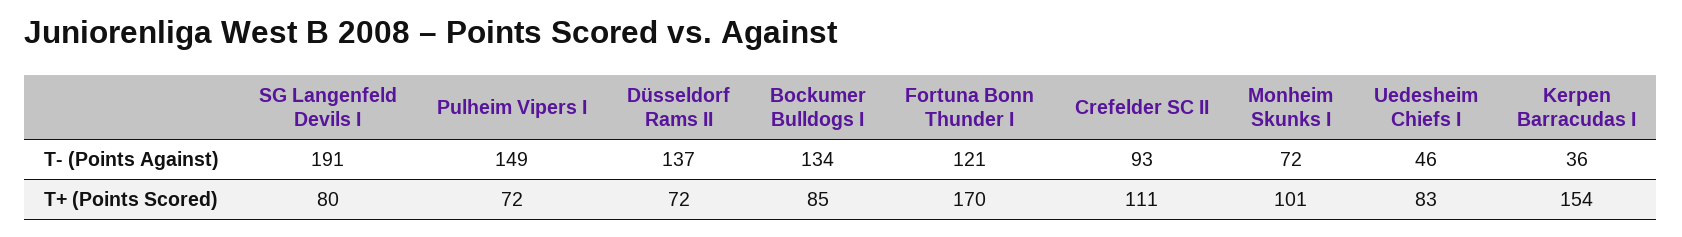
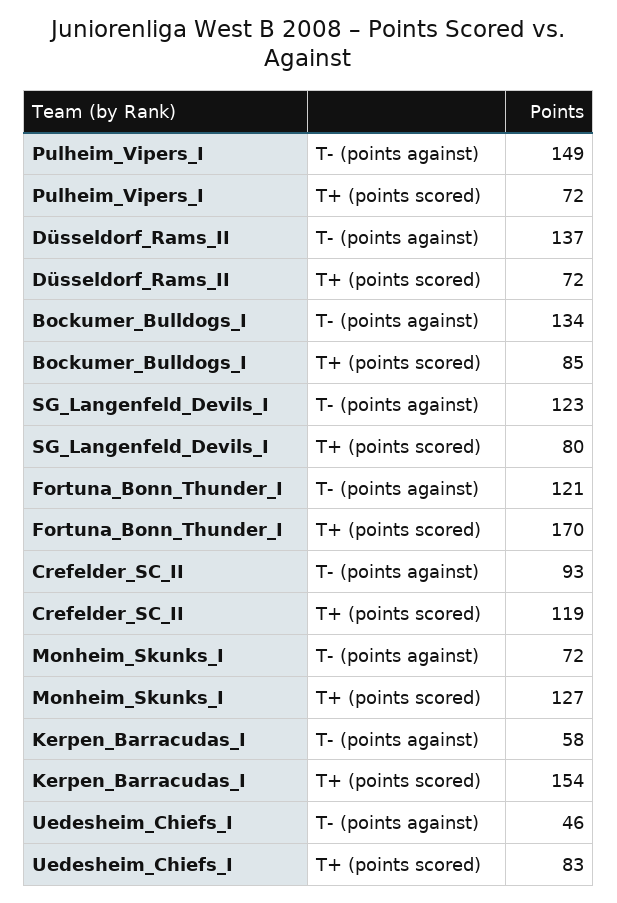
SG Langenfeld Devils I, T- (Points Against): 191 -> 123
Kerpen Barracudas I, T- (Points Against): 36 -> 58
Crefelder SC II, T+ (Points Scored): 111 -> 119
Monheim Skunks I, T+ (Points Scored): 101 -> 127

